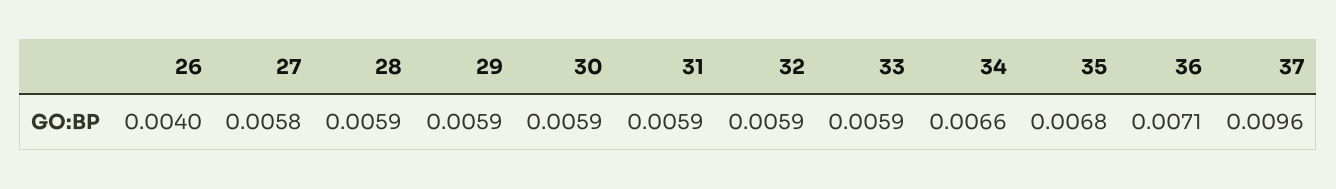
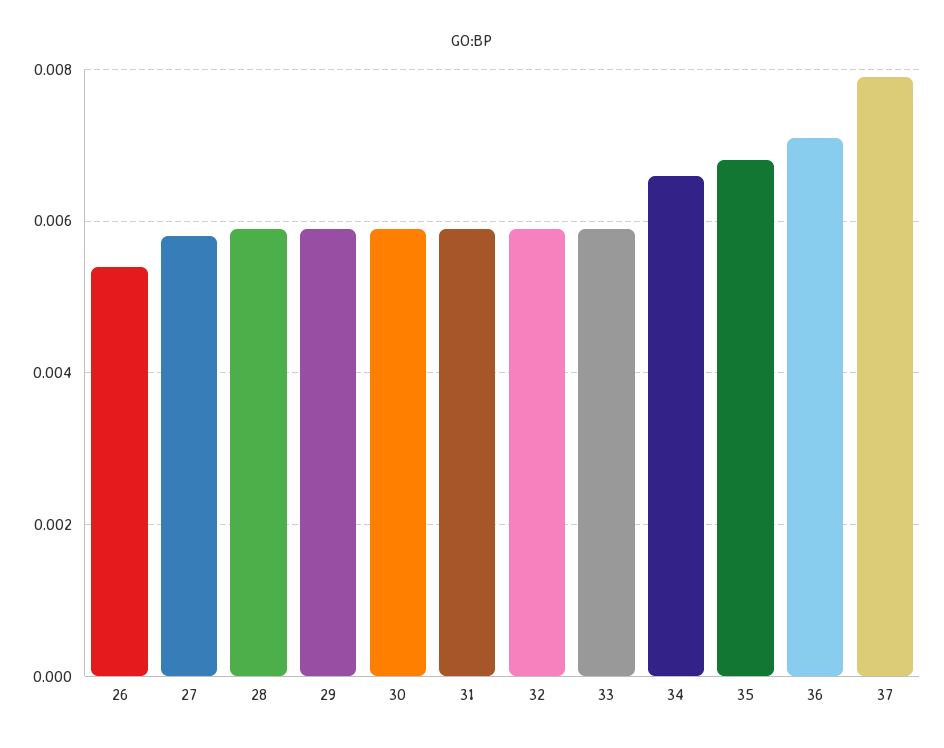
26: 0.004 -> 0.0055
37: 0.0096 -> 0.008

